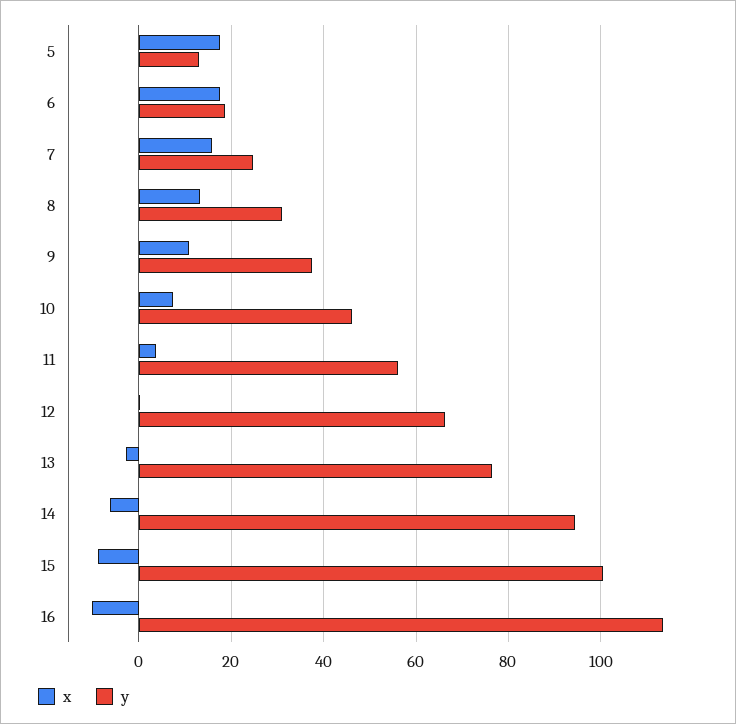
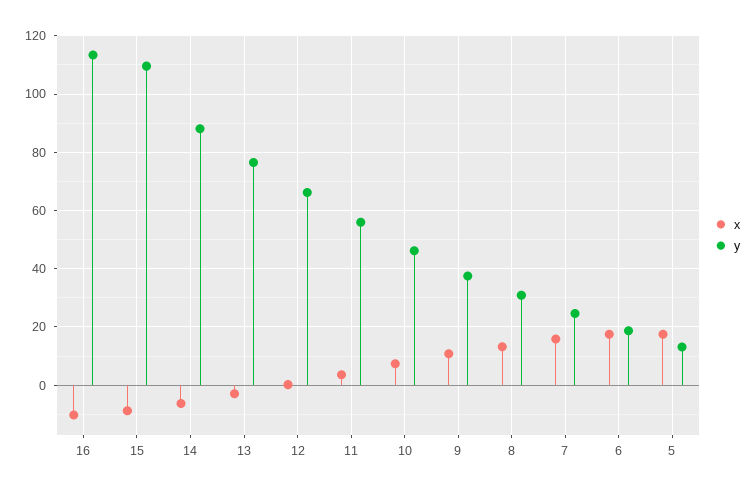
y, 14: 94 -> 87.5
y, 15: 100 -> 110

